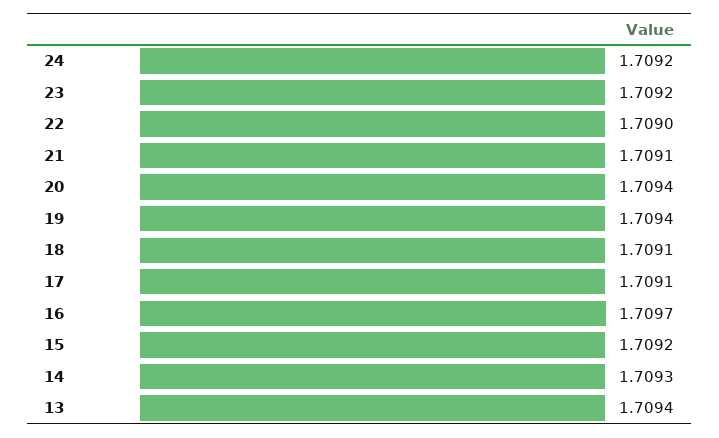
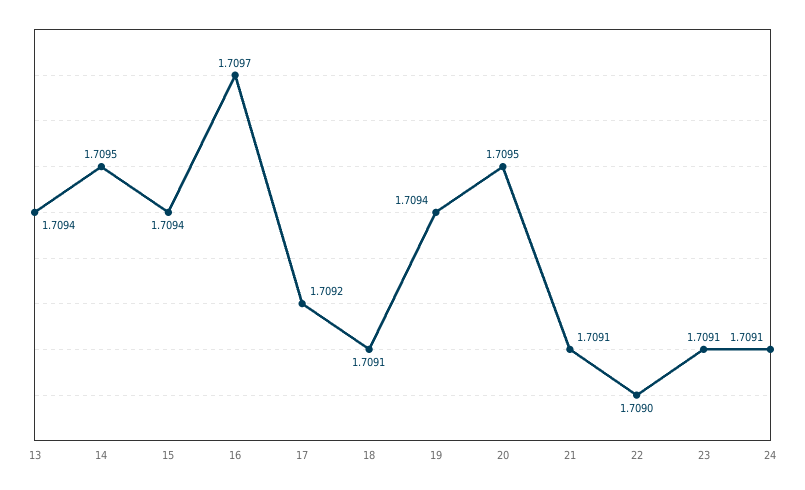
24: 1.7092 -> 1.7091
23: 1.7092 -> 1.7091
20: 1.7094 -> 1.7095
17: 1.7091 -> 1.7092
15: 1.7092 -> 1.7094
14: 1.7093 -> 1.7095

